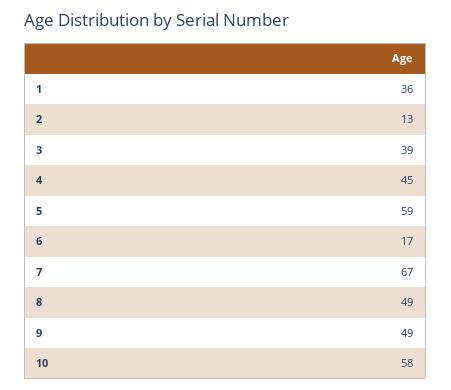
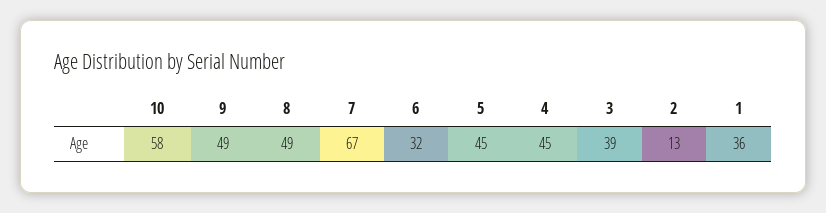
5: 59 -> 45
6: 17 -> 32

